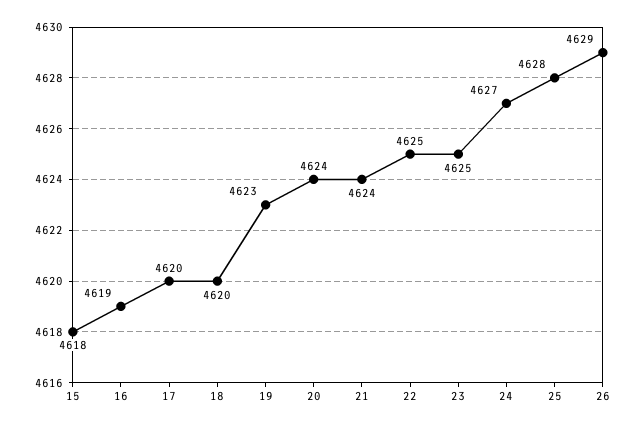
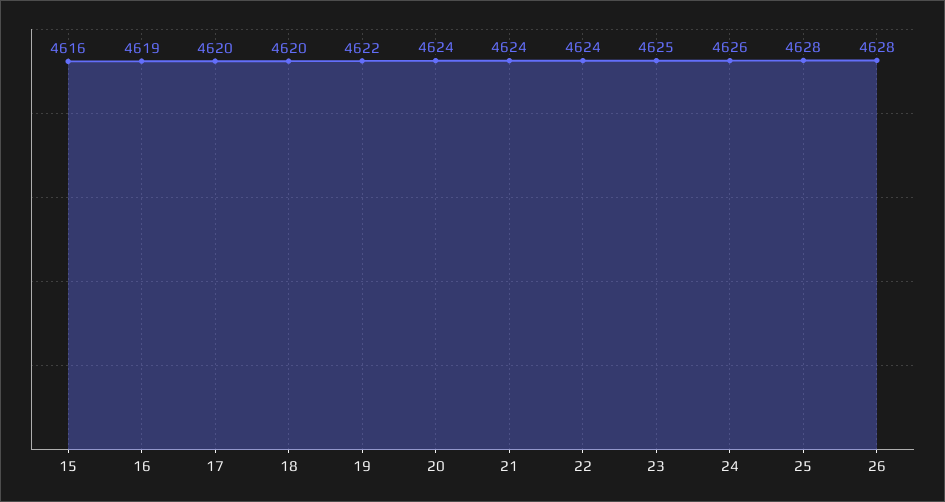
15: 4618 -> 4616
19: 4623 -> 4622
22: 4625 -> 4624
24: 4627 -> 4626
26: 4629 -> 4628

